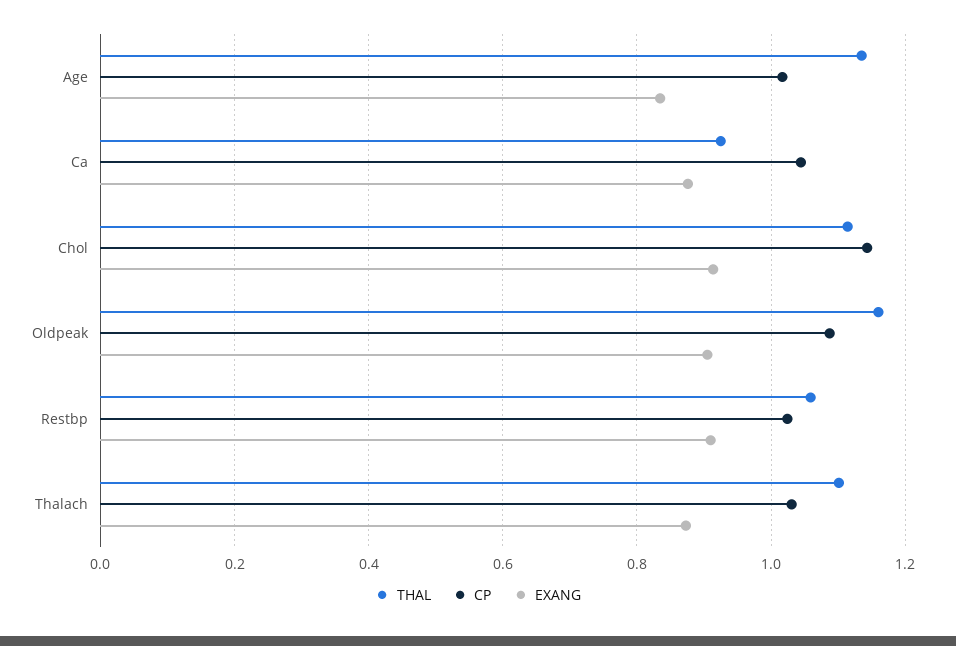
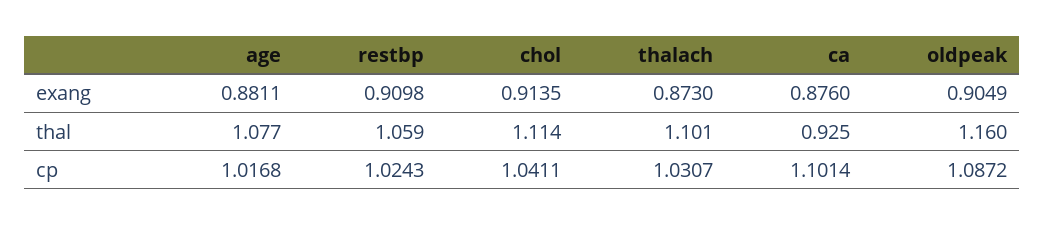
THAL, Age: 1.14 -> 1.077
EXANG, Age: 0.84 -> 0.8811
CP, Ca: 1.04 -> 1.1014
CP, Chol: 1.14 -> 1.0411

